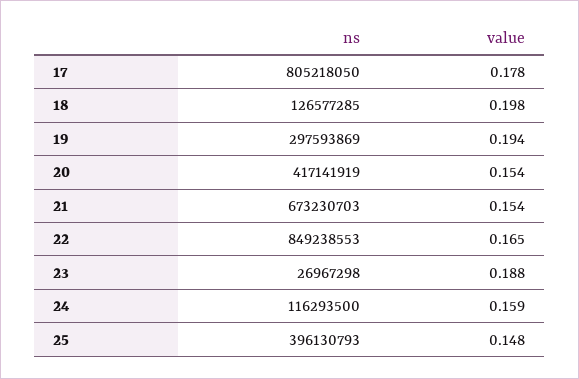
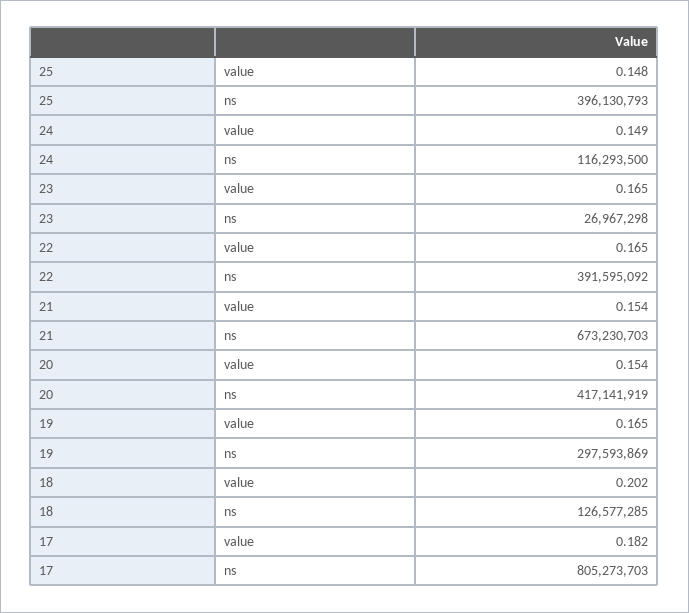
ns, 17: 805218050 -> 805273703
value, 17: 0.178 -> 0.182
value, 18: 0.198 -> 0.202
value, 19: 0.194 -> 0.165
ns, 22: 849238553 -> 391595092
value, 23: 0.188 -> 0.165
value, 24: 0.159 -> 0.149

